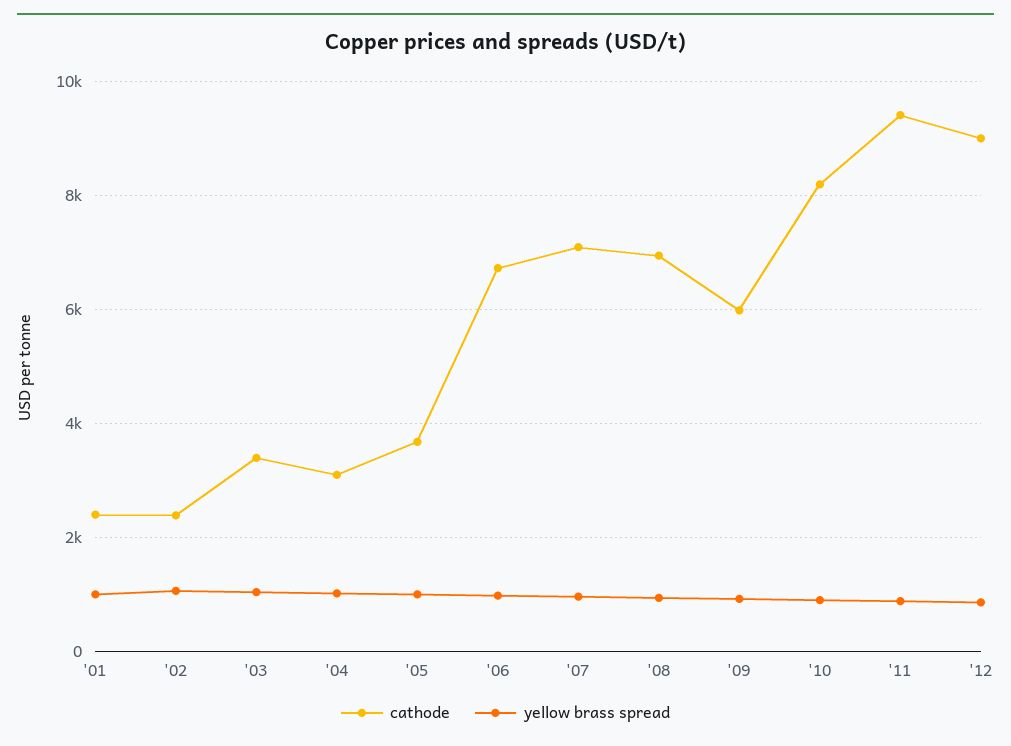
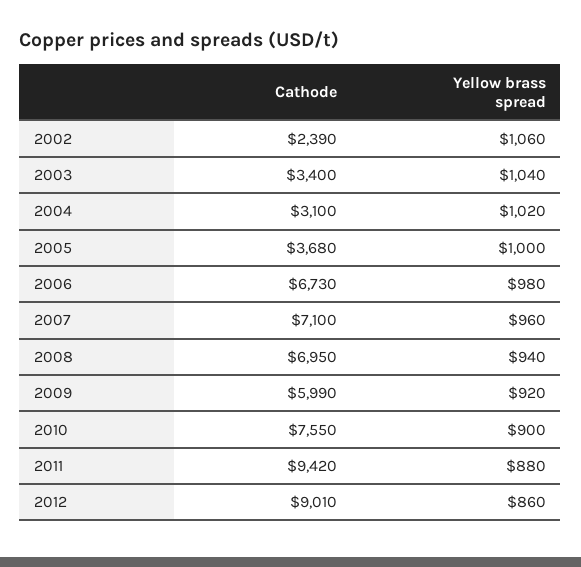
cathode, '01: 2400 -> none
yellow brass spread, '01: 1000 -> none
cathode, '10: 8200 -> 7550

